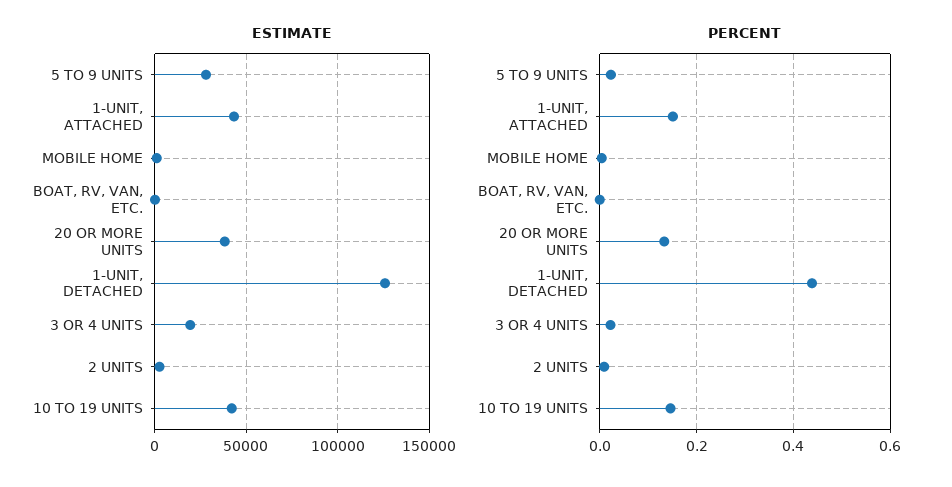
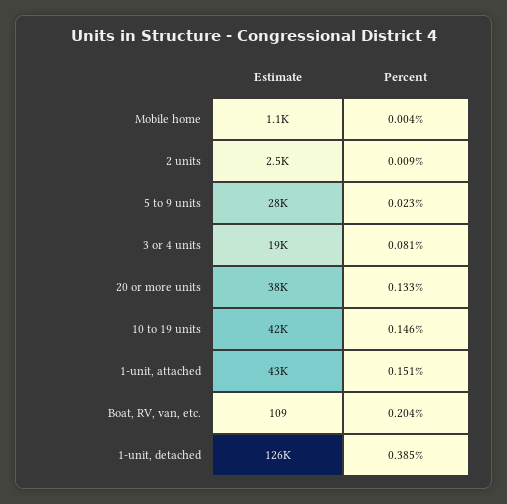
PERCENT, BOAT, RV, VAN, ETC.: 0 -> 0.204
PERCENT, 1-UNIT, DETACHED: 0.44 -> 0.385
PERCENT, 3 OR 4 UNITS: 0.02 -> 0.081

